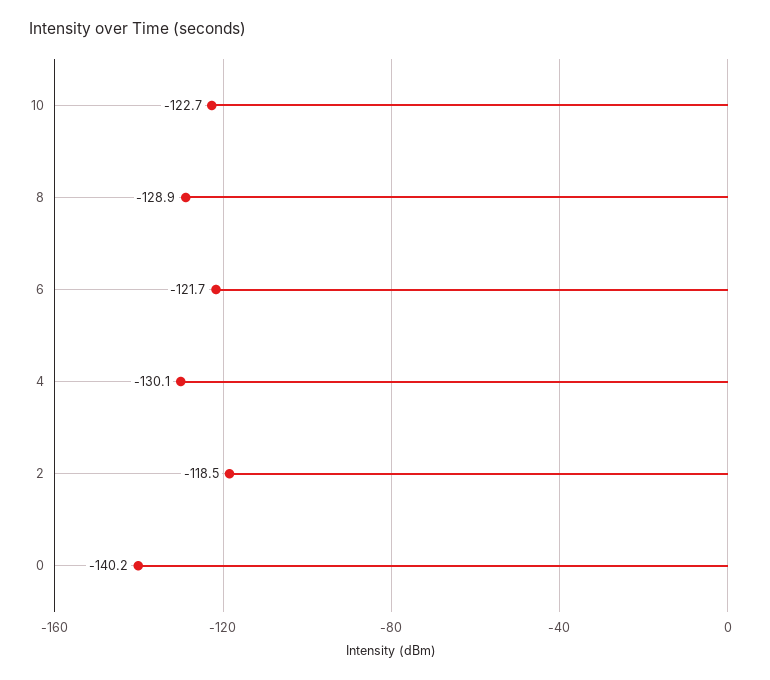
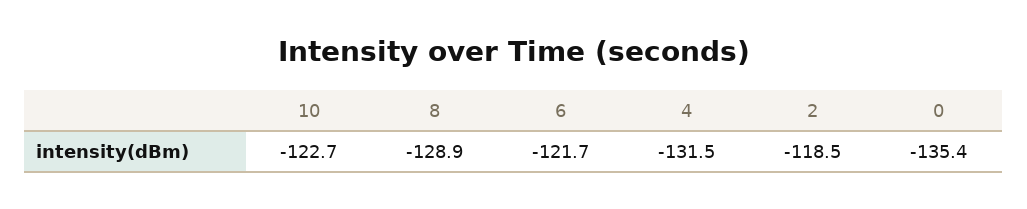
4: -130.1 -> -131.5
0: -140.2 -> -135.4

